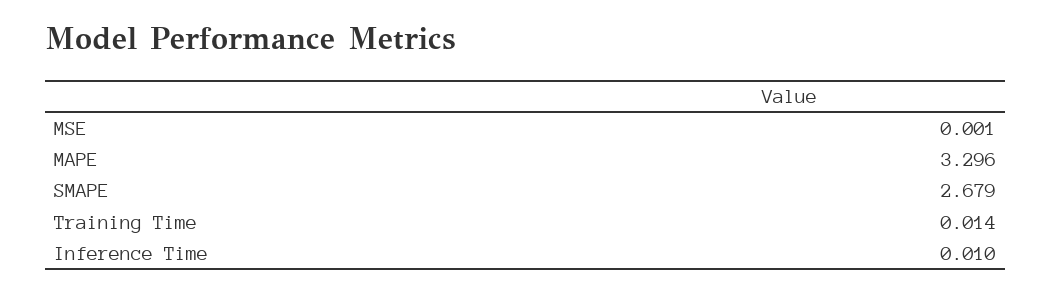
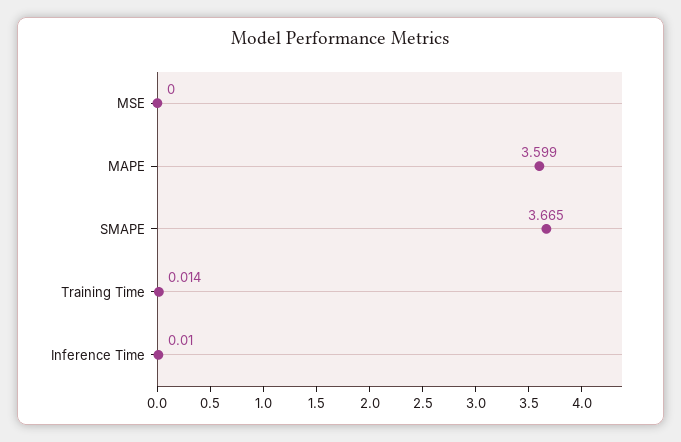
MSE: 0.001 -> 0
MAPE: 3.296 -> 3.599
SMAPE: 2.679 -> 3.665

